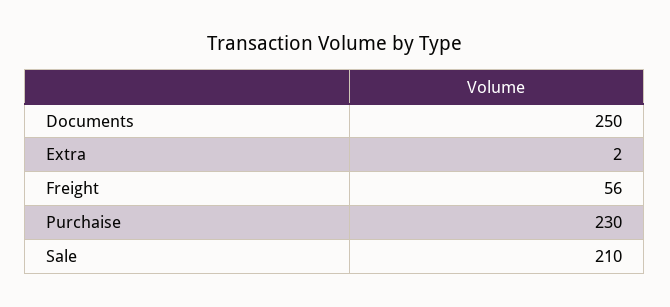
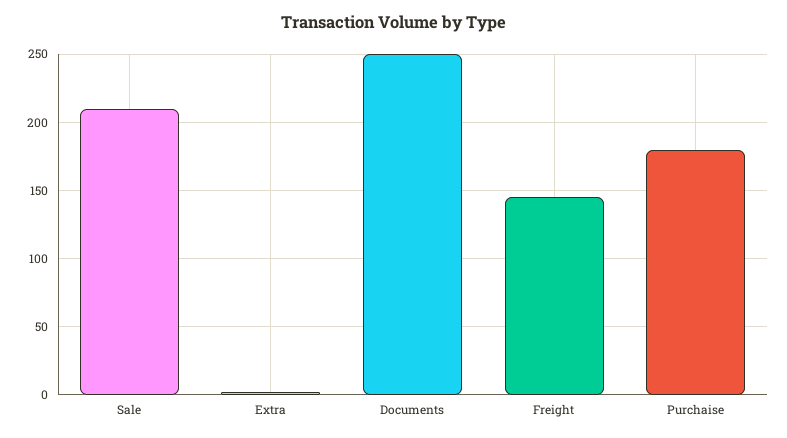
Freight: 56 -> 145
Purchaise: 230 -> 180

